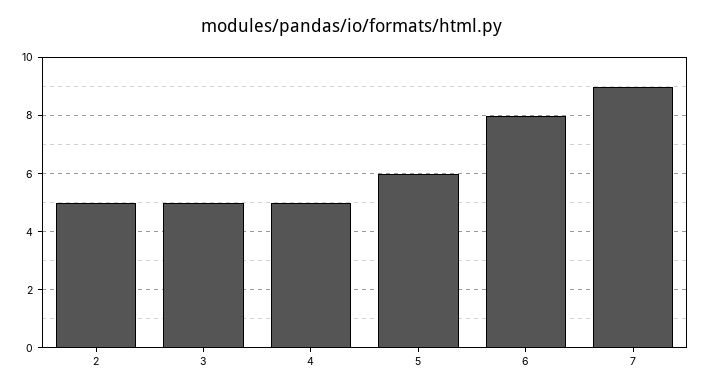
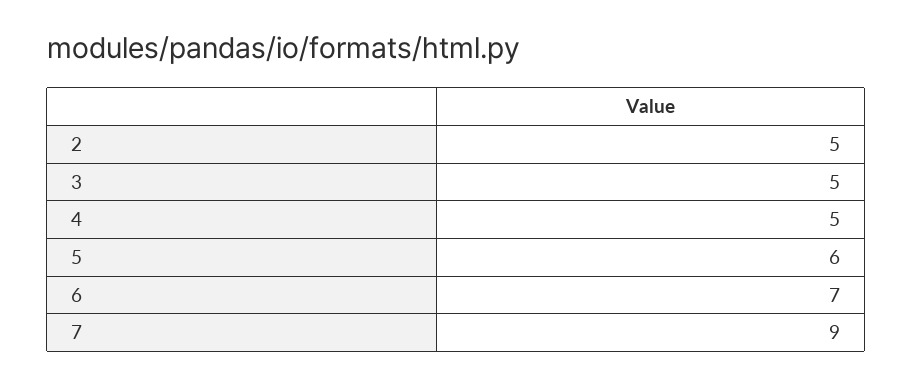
6: 8 -> 7

